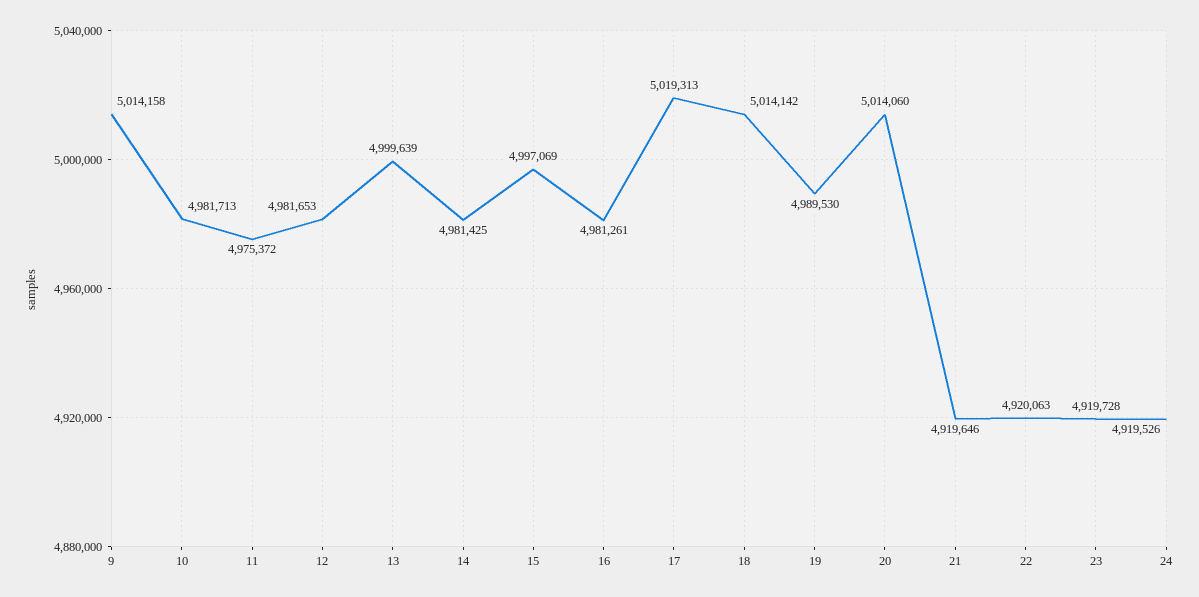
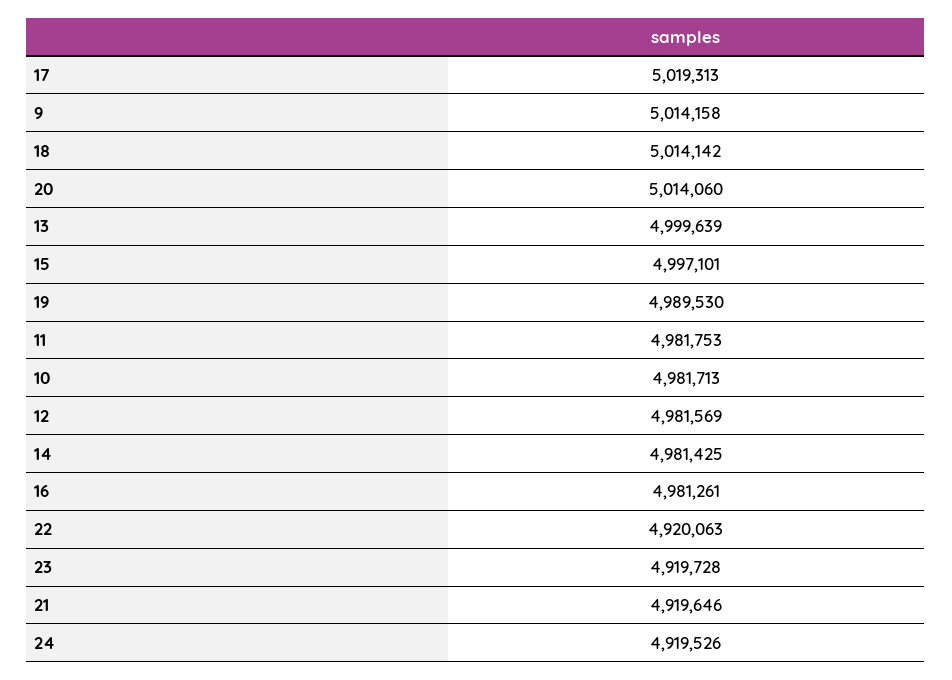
11: 4975372 -> 4981753
12: 4981653 -> 4981569
15: 4997069 -> 4997101

